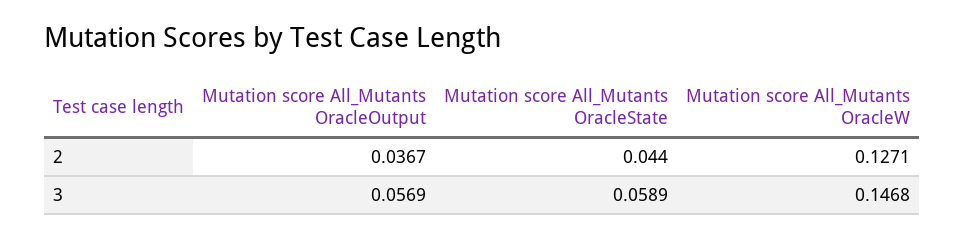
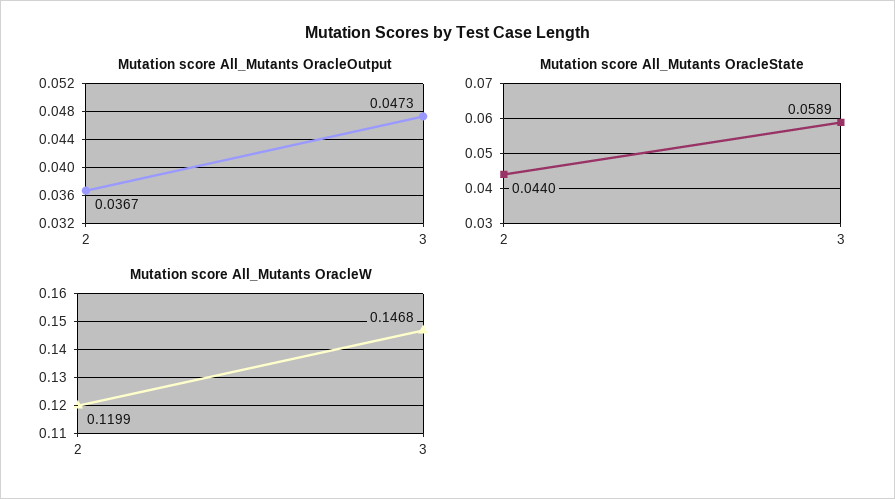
Mutation score All_Mutants OracleW, 2: 0.1271 -> 0.1199
Mutation score All_Mutants OracleOutput, 3: 0.0569 -> 0.0473

